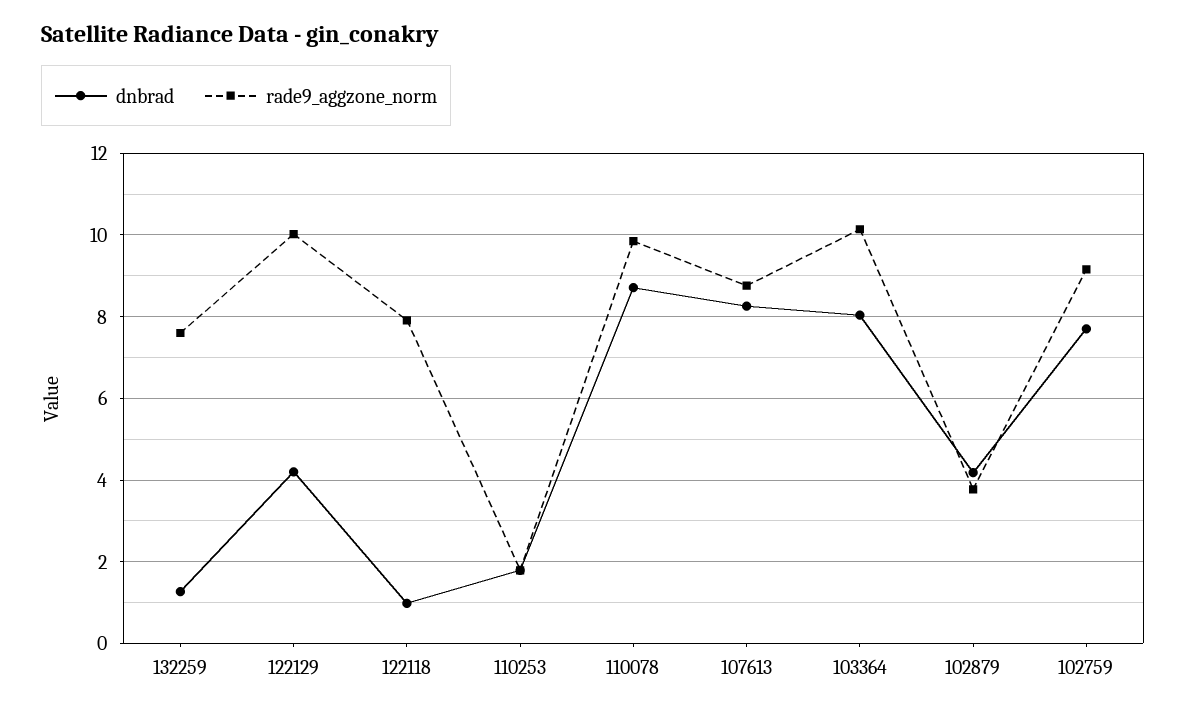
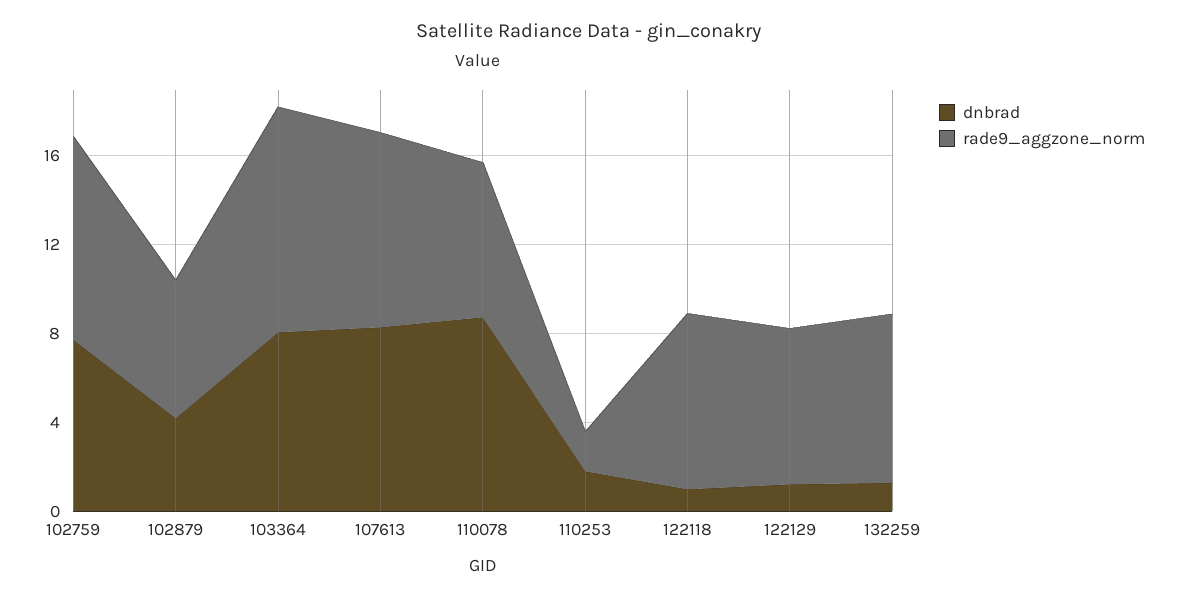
dnbrad, 122129: 4.2 -> 1
rade9_aggzone_norm, 122129: 10 -> 7
rade9_aggzone_norm, 110078: 9.8 -> 7
rade9_aggzone_norm, 102879: 3.8 -> 6

